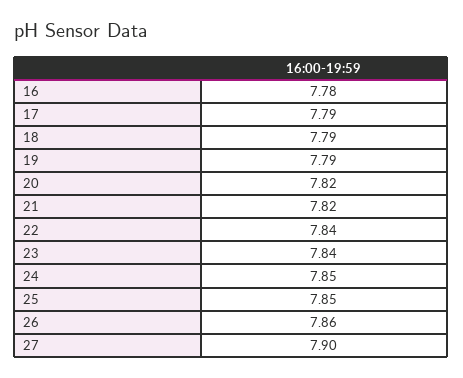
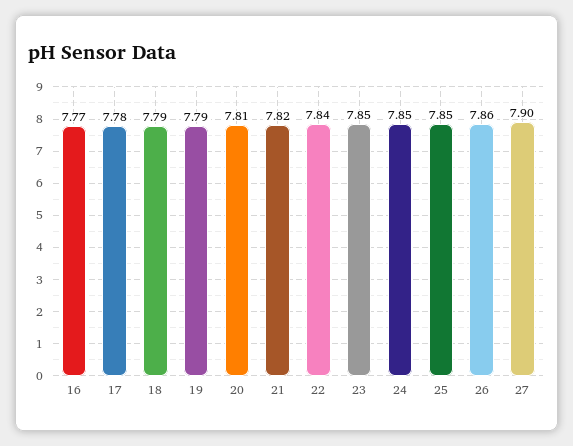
16: 7.78 -> 7.77
17: 7.79 -> 7.78
20: 7.82 -> 7.81
23: 7.84 -> 7.85

